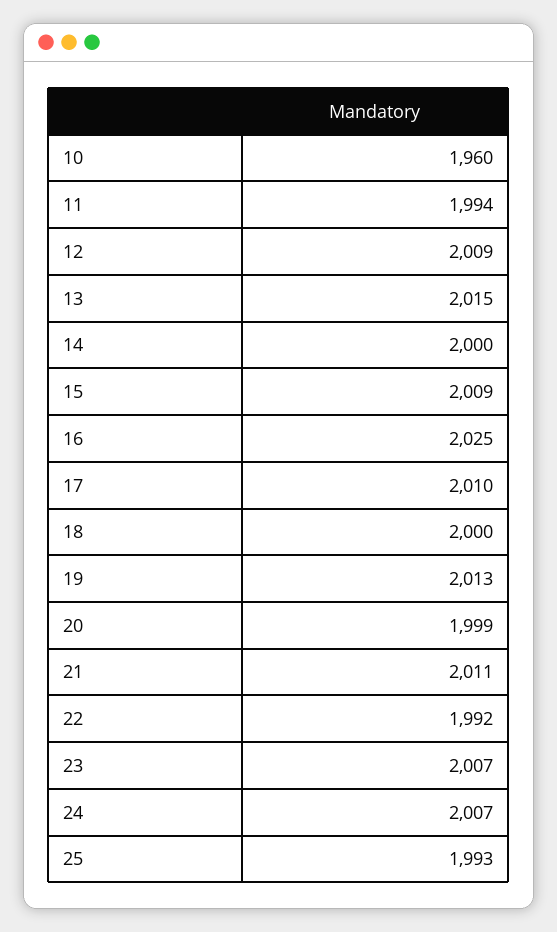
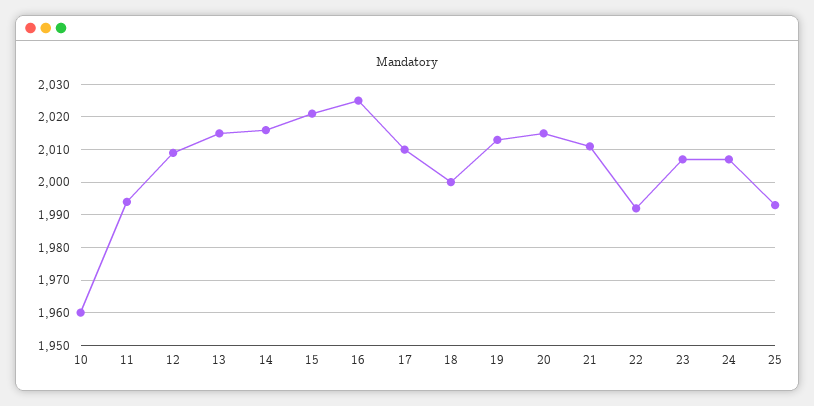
14: 2000 -> 2015
15: 2009 -> 2020
20: 1999 -> 2015

